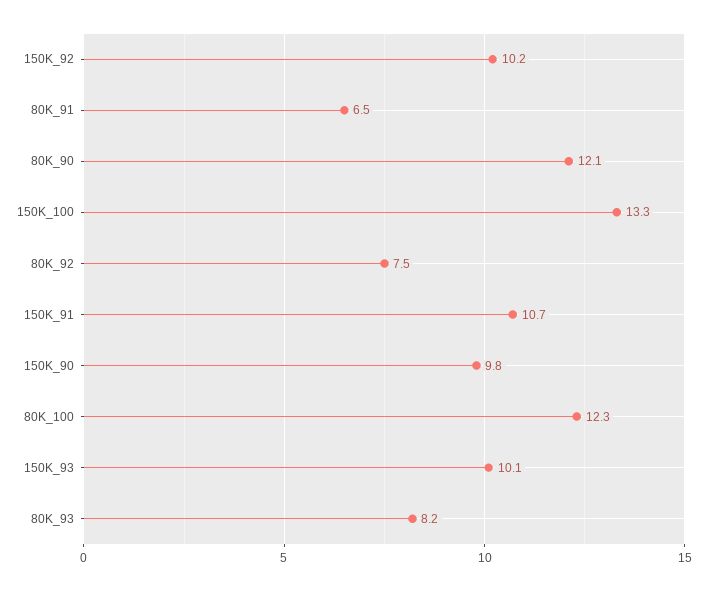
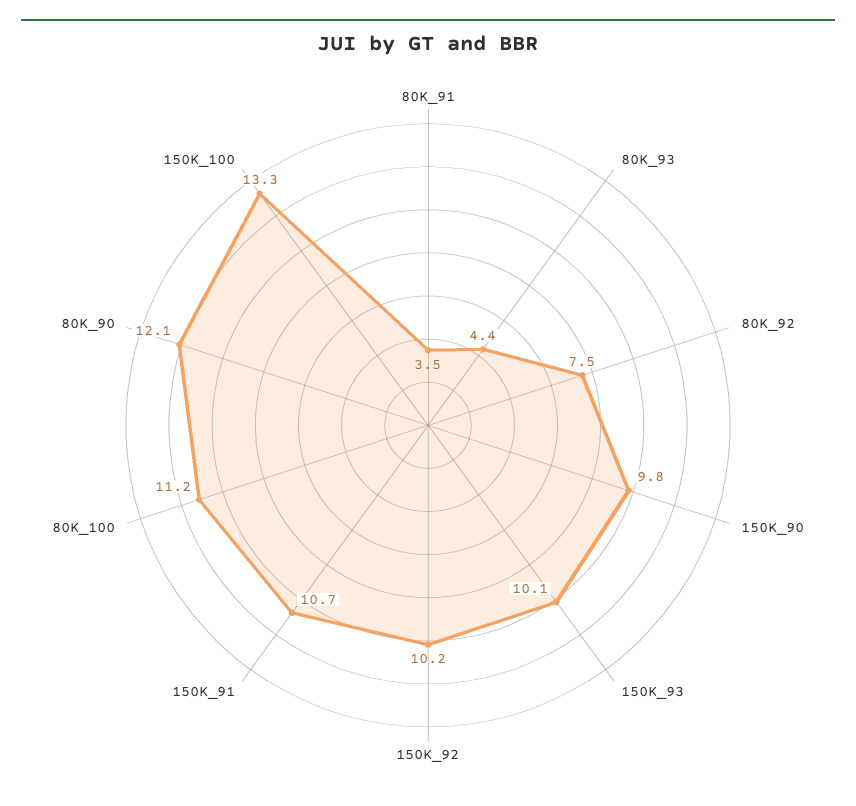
80K_91: 6.5 -> 3.5
80K_100: 12.3 -> 11.2
80K_93: 8.2 -> 4.4

